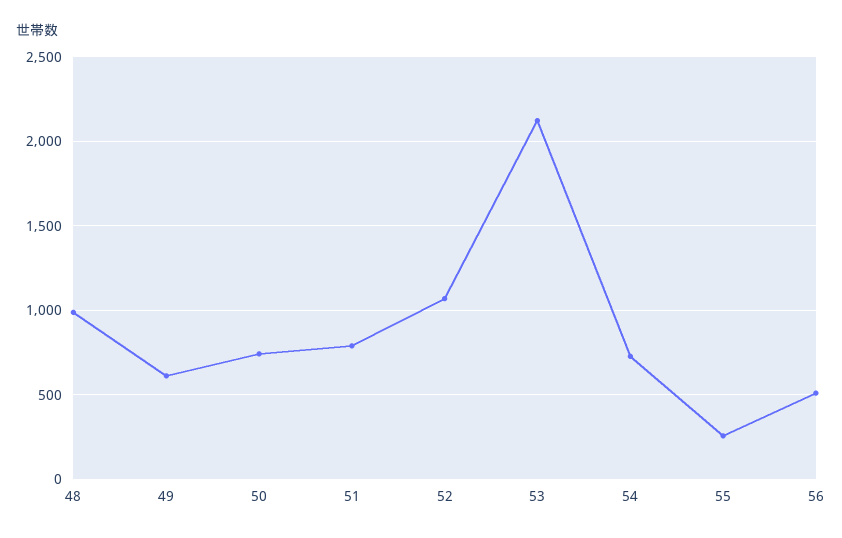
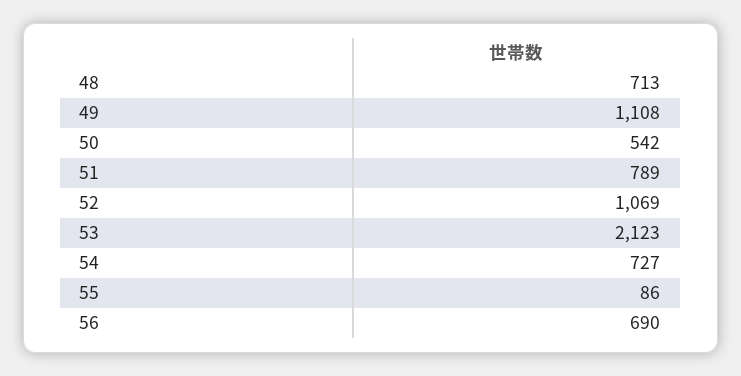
48: 1000 -> 713
49: 600 -> 1108
50: 750 -> 542
55: 250 -> 86
56: 500 -> 690

